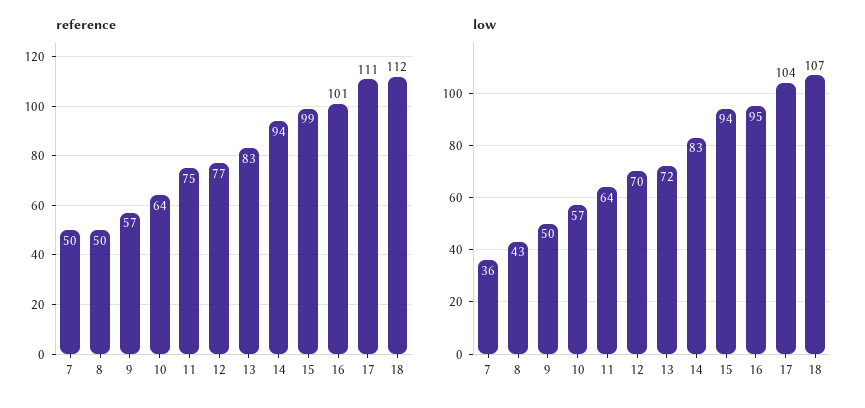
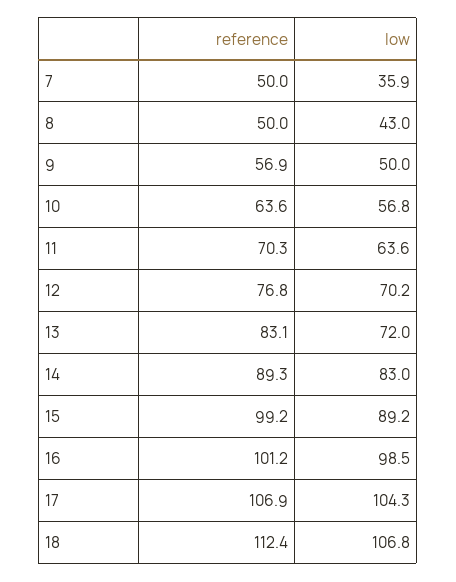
reference, 11: 75 -> 70.3
reference, 14: 94 -> 89.3
reference, 17: 111 -> 106.9
low, 15: 94 -> 89.2
low, 16: 95 -> 98.5

